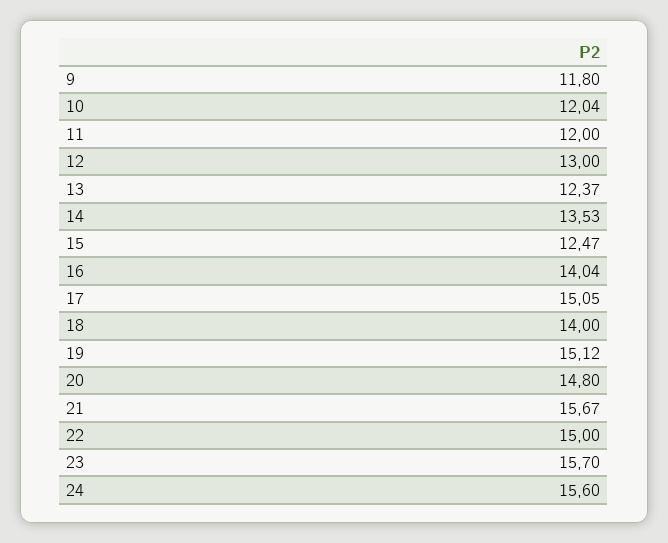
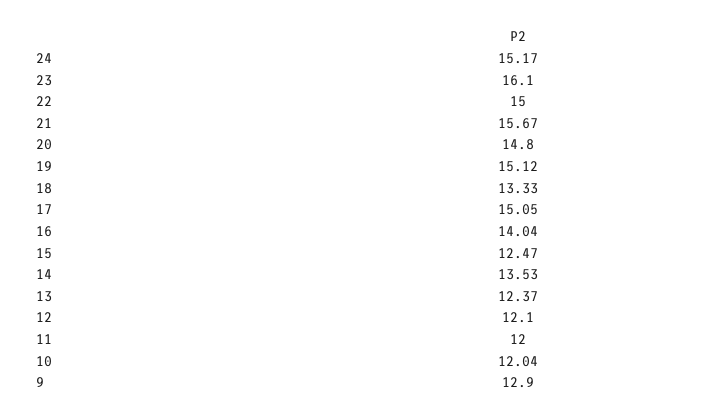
9: 11.8 -> 12.9
12: 13 -> 12.1
18: 14 -> 13.33
23: 15.7 -> 16.1
24: 15.6 -> 15.17

